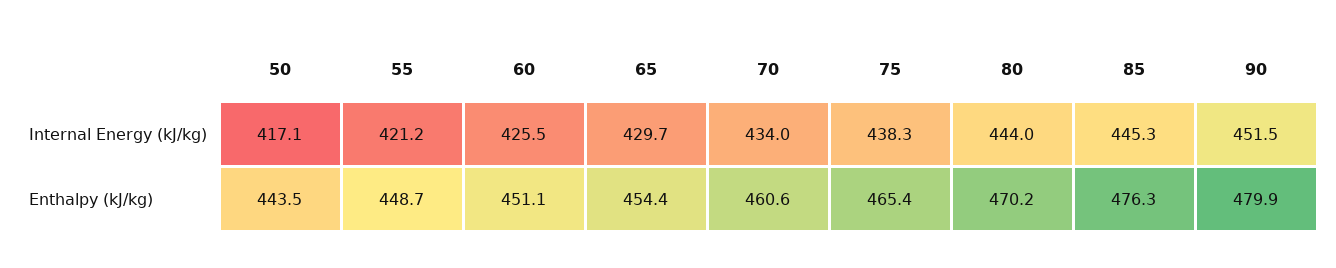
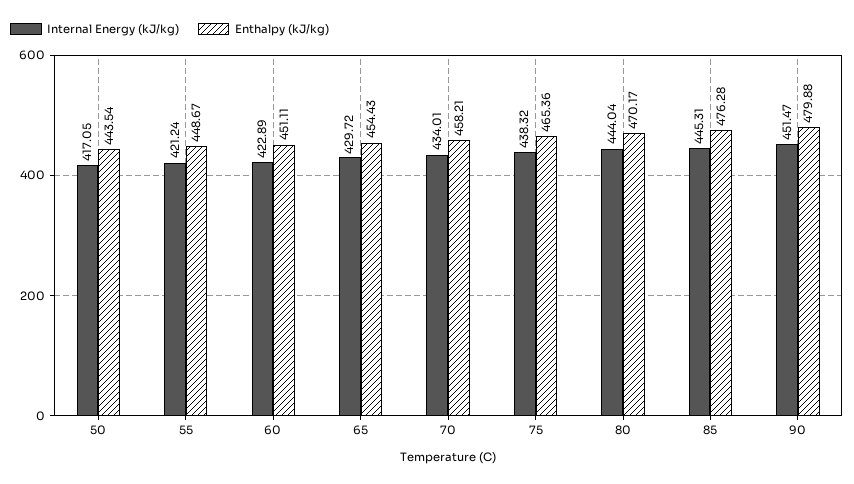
Internal Energy (kJ/kg), 60: 425.5 -> 422.89
Enthalpy (kJ/kg), 70: 460.6 -> 458.21

